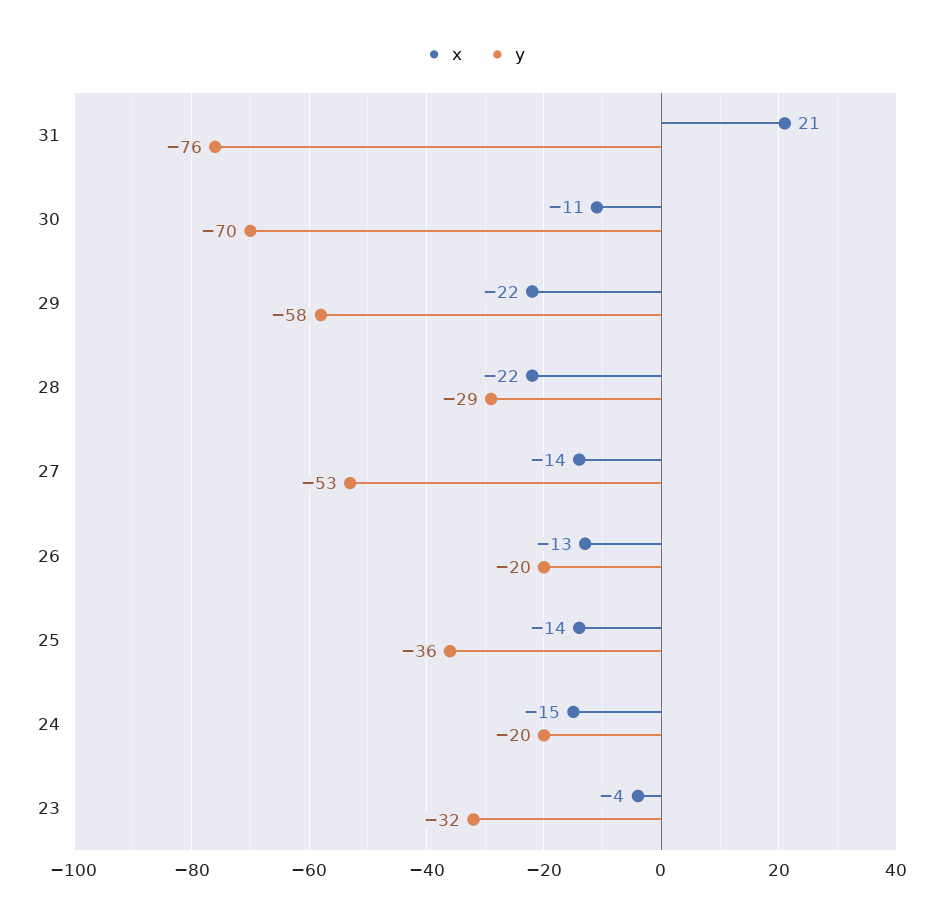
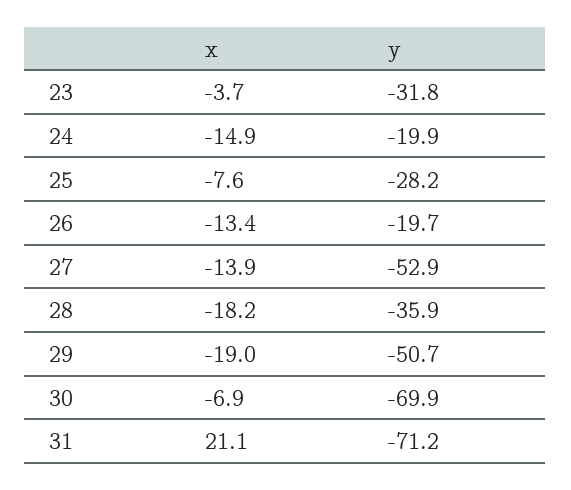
y, 31: -76 -> -71.2
x, 30: -11 -> -6.9
x, 29: -22 -> -19
y, 29: -58 -> -50.7
x, 28: -22 -> -18.2
y, 28: -29 -> -35.9
x, 25: -14 -> -7.6
y, 25: -36 -> -28.2

